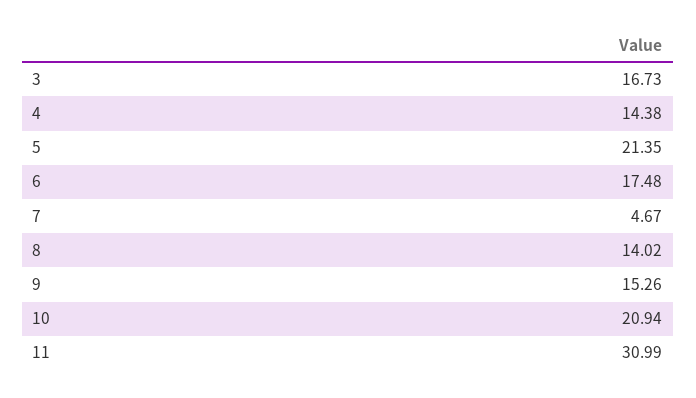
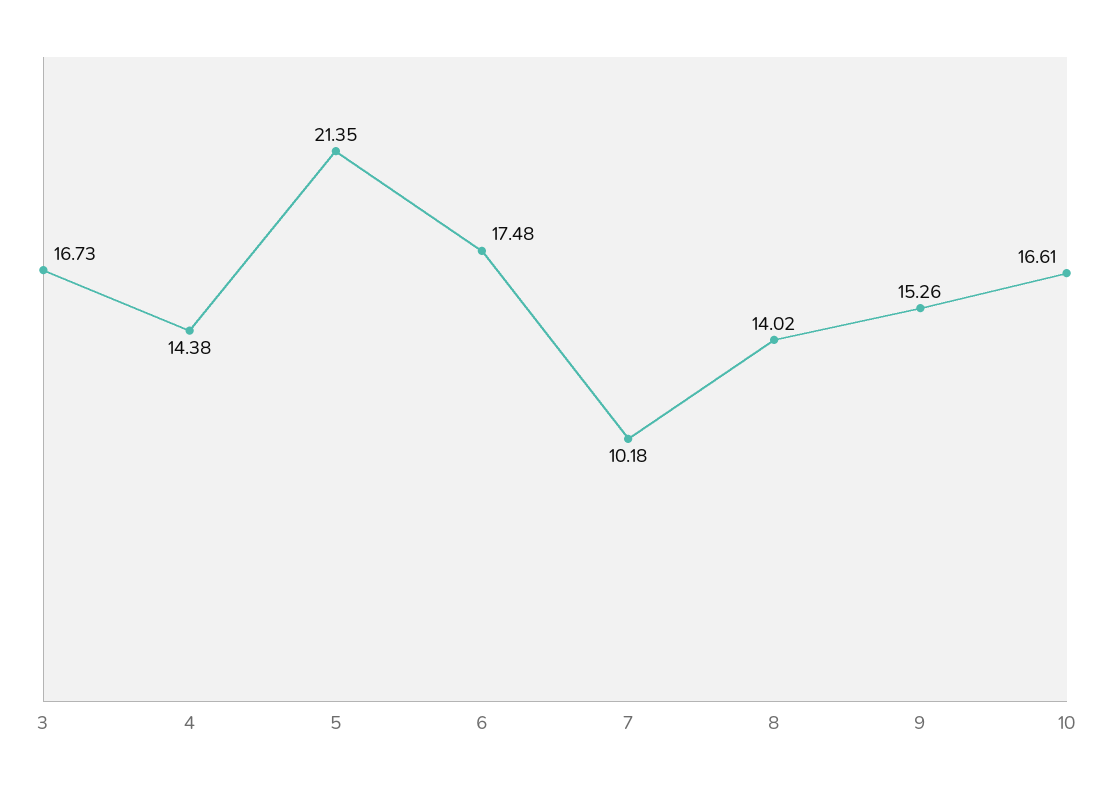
7: 4.67 -> 10.18
10: 20.94 -> 16.61
11: 30.99 -> none

